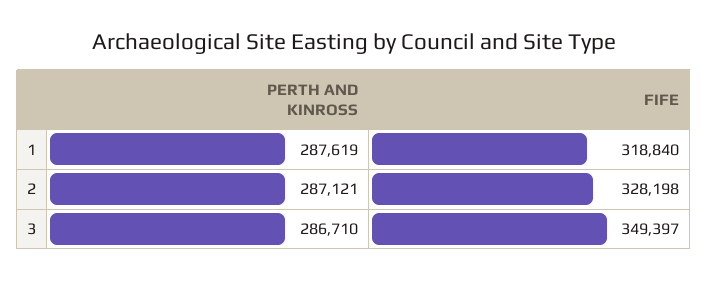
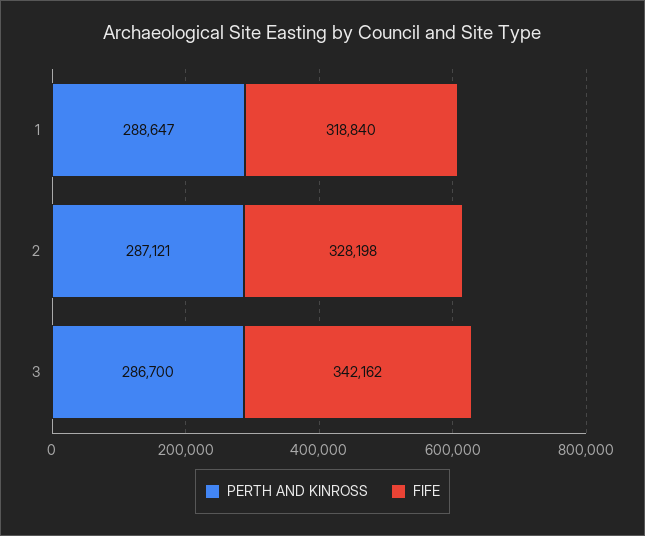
PERTH AND KINROSS, 1: 287619 -> 288647
PERTH AND KINROSS, 3: 286710 -> 286700
FIFE, 3: 349397 -> 342162

